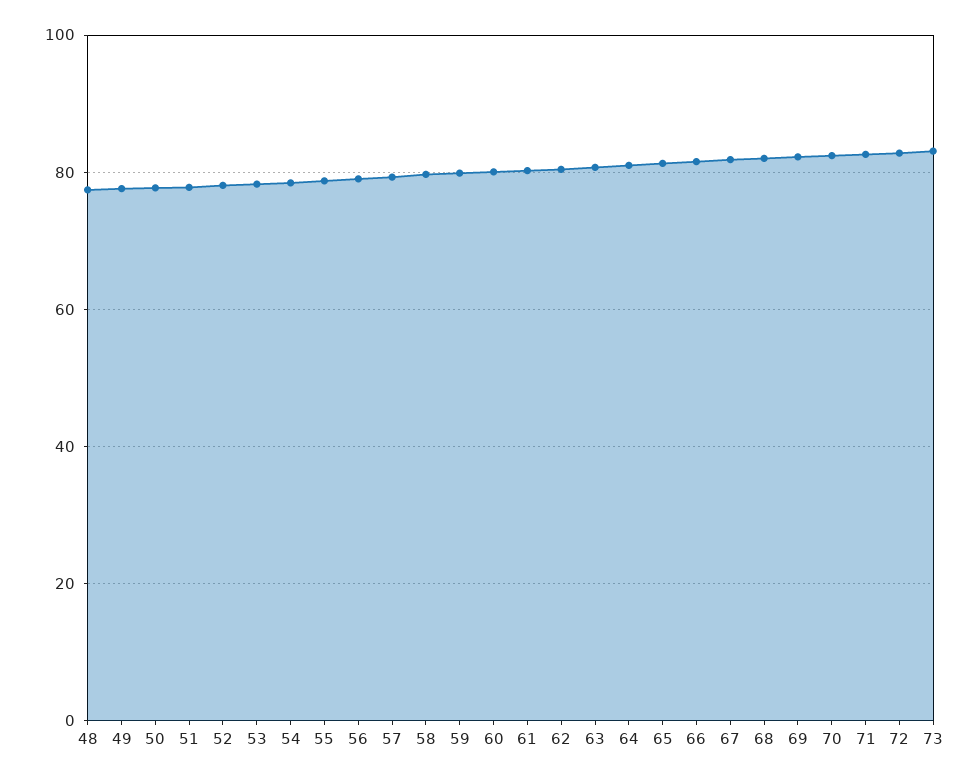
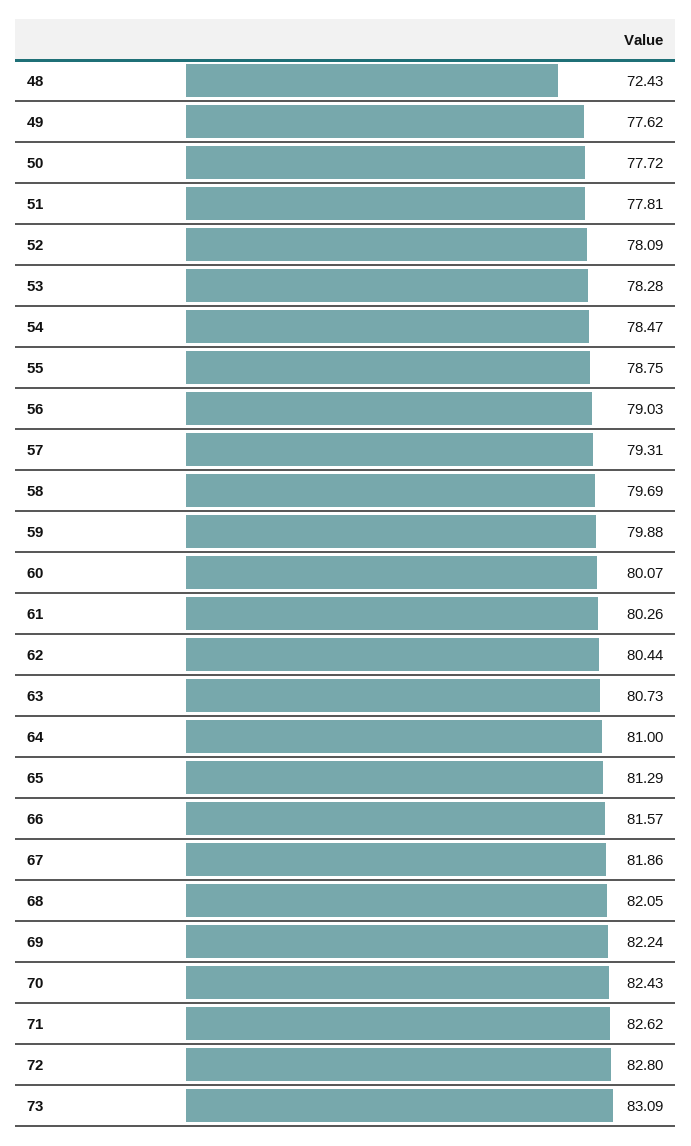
48: 78 -> 72.43

